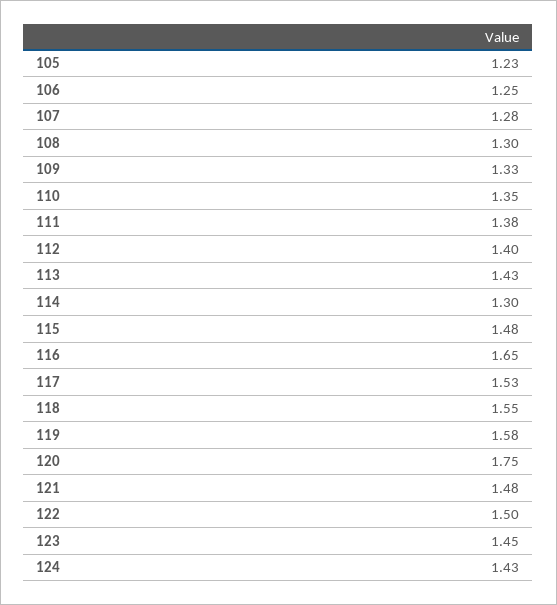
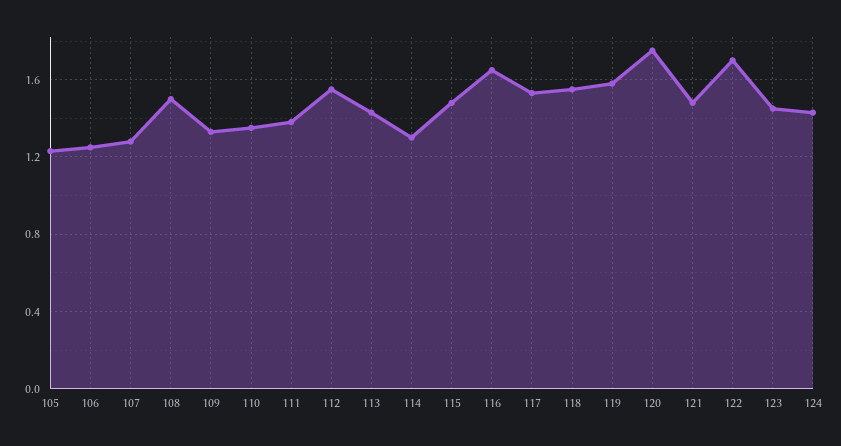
108: 1.3 -> 1.5
112: 1.4 -> 1.55
122: 1.5 -> 1.7

